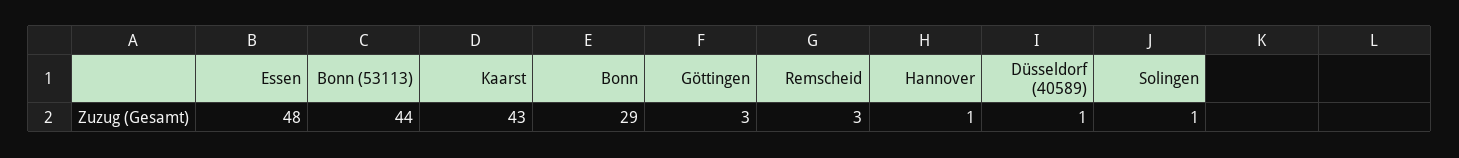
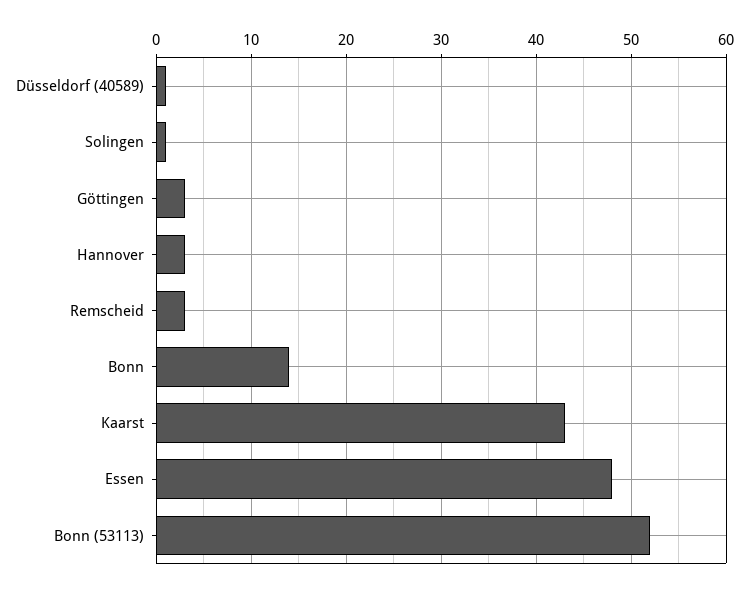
Bonn (53113): 44 -> 52
Bonn: 29 -> 14
Hannover: 1 -> 3

